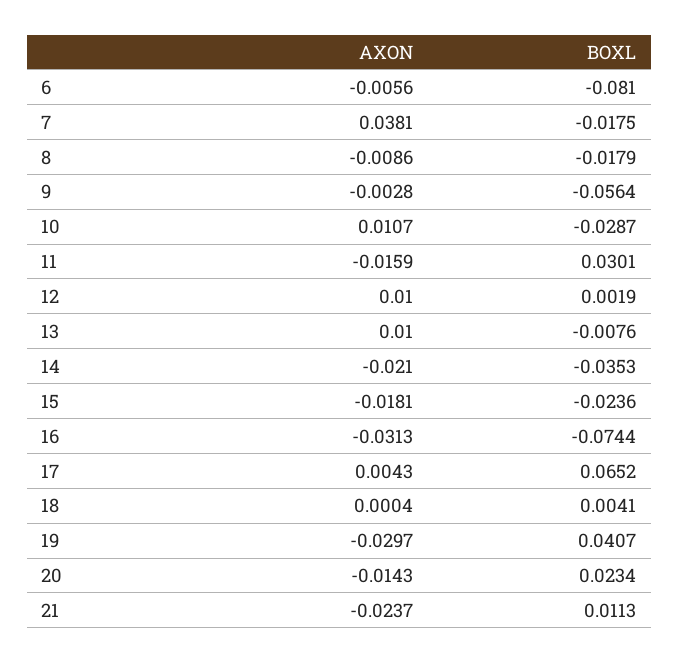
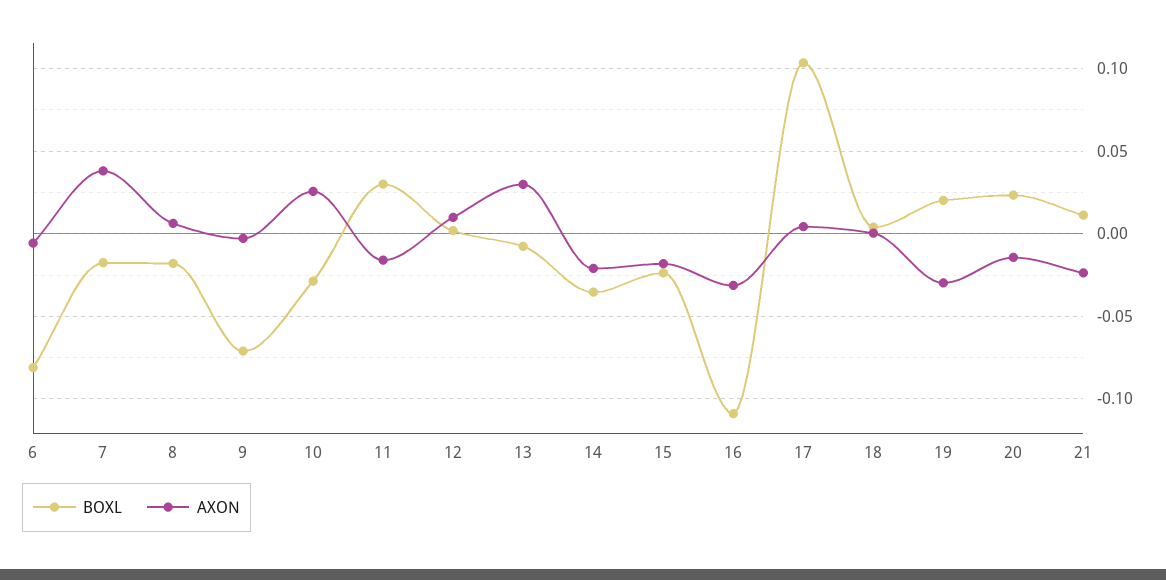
AXON, 8: -0.0086 -> 0.005
BOXL, 9: -0.0564 -> -0.07
AXON, 10: 0.0107 -> 0.025
AXON, 13: 0.01 -> 0.03
BOXL, 16: -0.0744 -> -0.11
BOXL, 17: 0.0652 -> 0.105
BOXL, 19: 0.0407 -> 0.02

